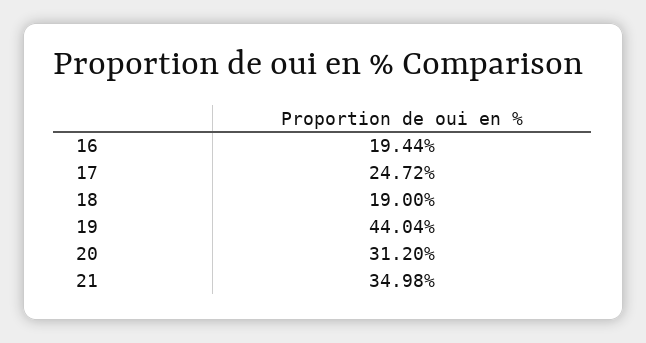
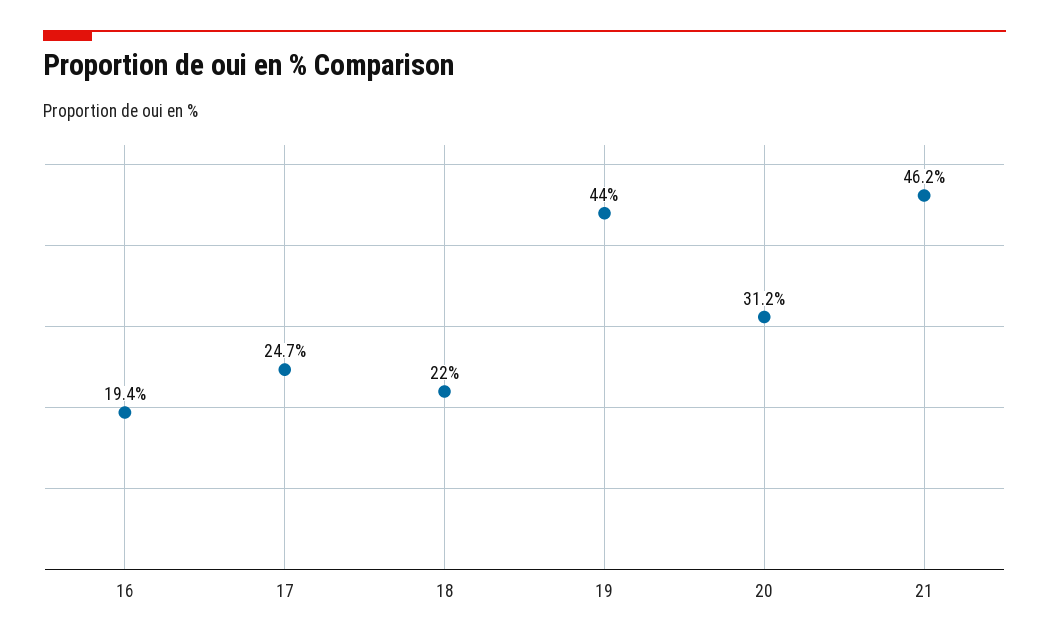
18: 19 -> 22
21: 34.98 -> 46.2

